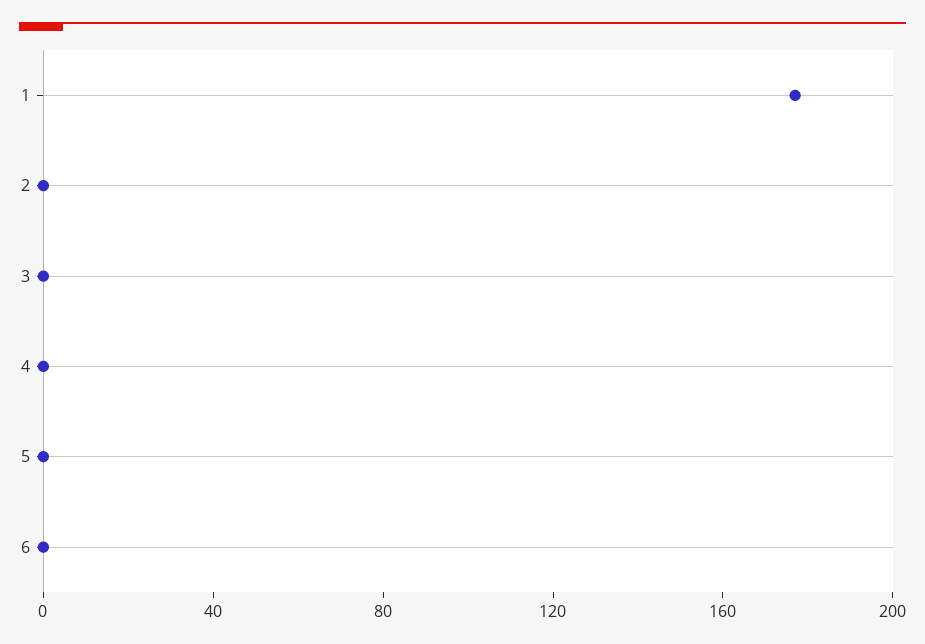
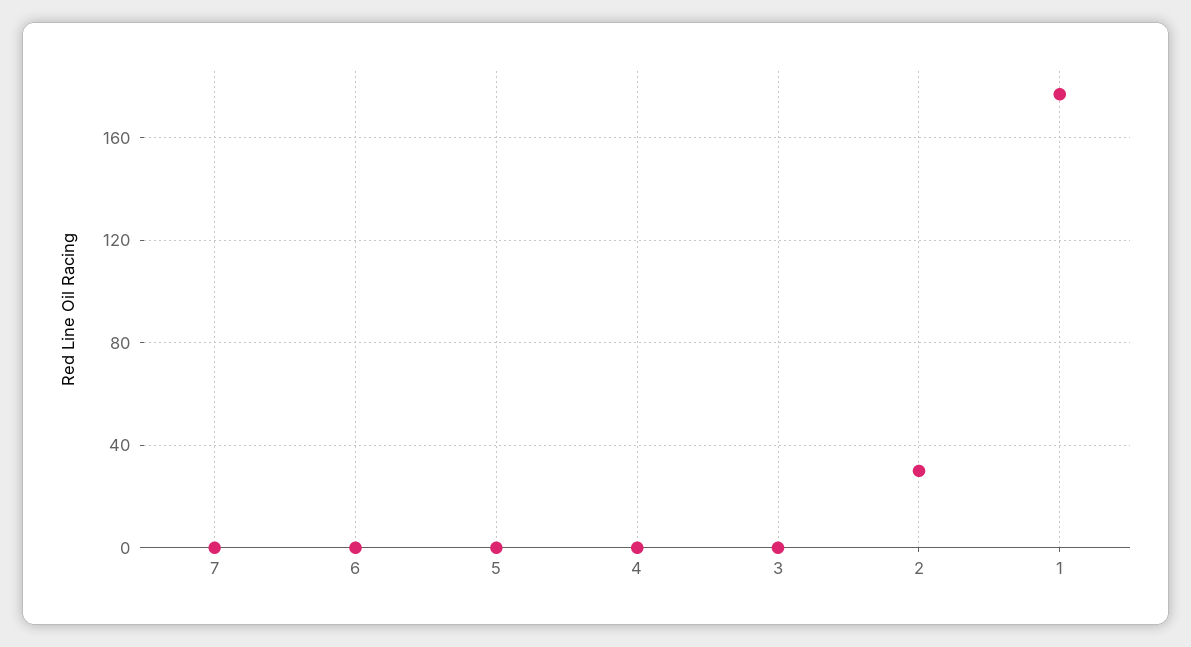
2: 0 -> 30
7: none -> 0

